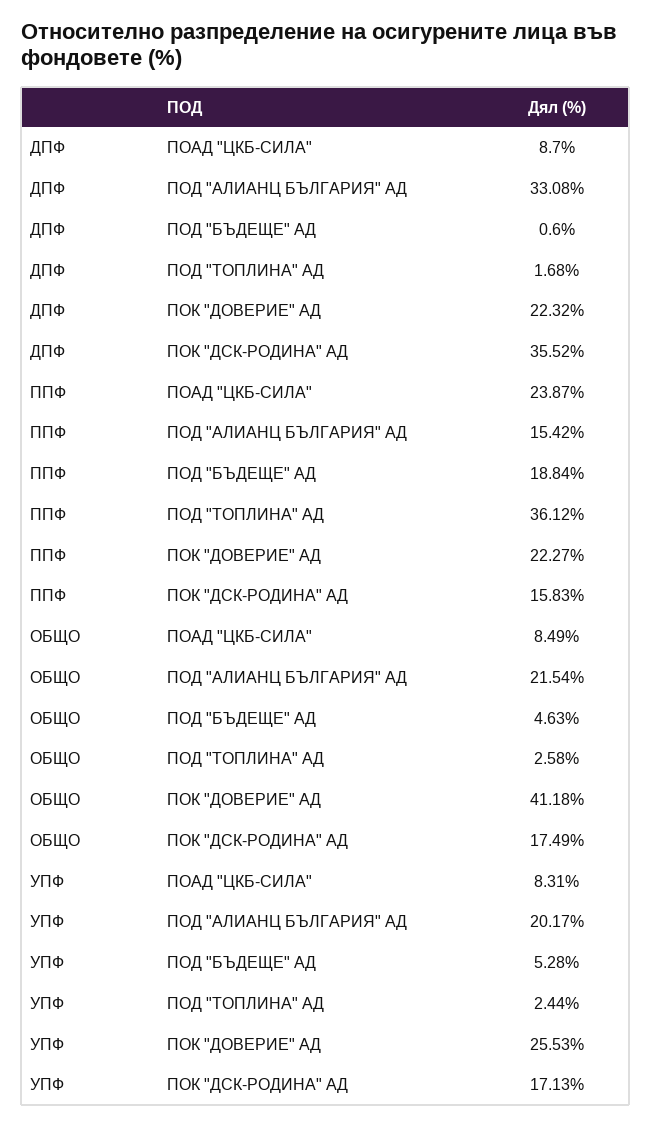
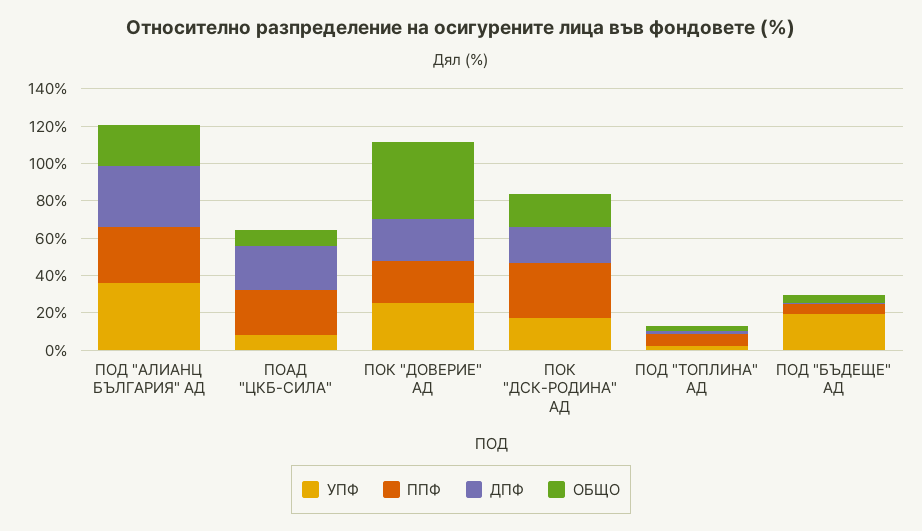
ДПФ, ПОАД "ЦКБ-СИЛА": 8.7 -> 25
ДПФ, ПОК "ДСК-РОДИНА" АД: 35.52 -> 20
ППФ, ПОД "АЛИАНЦ БЪЛГАРИЯ" АД: 15.42 -> 30
ППФ, ПОД "БЪДЕЩЕ" АД: 18.84 -> 5
ППФ, ПОД "ТОПЛИНА" АД: 36.12 -> 5
ППФ, ПОК "ДСК-РОДИНА" АД: 15.83 -> 30
УПФ, ПОД "АЛИАНЦ БЪЛГАРИЯ" АД: 20.17 -> 35
УПФ, ПОД "БЪДЕЩЕ" АД: 5.28 -> 20

